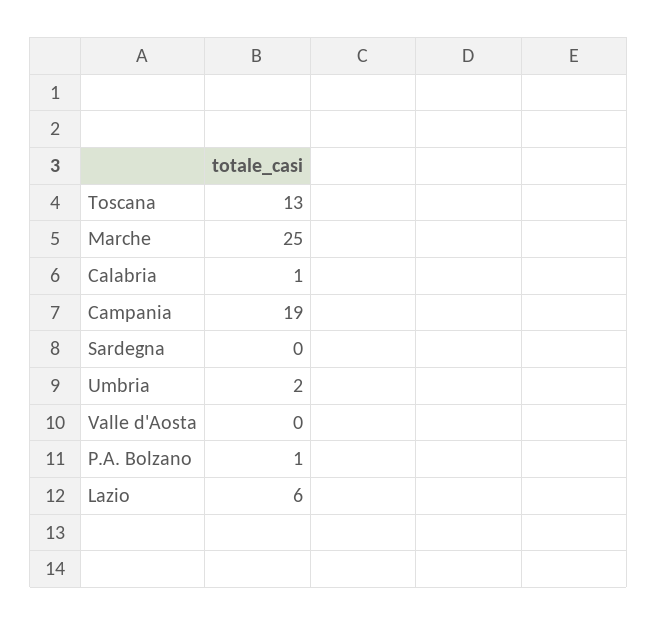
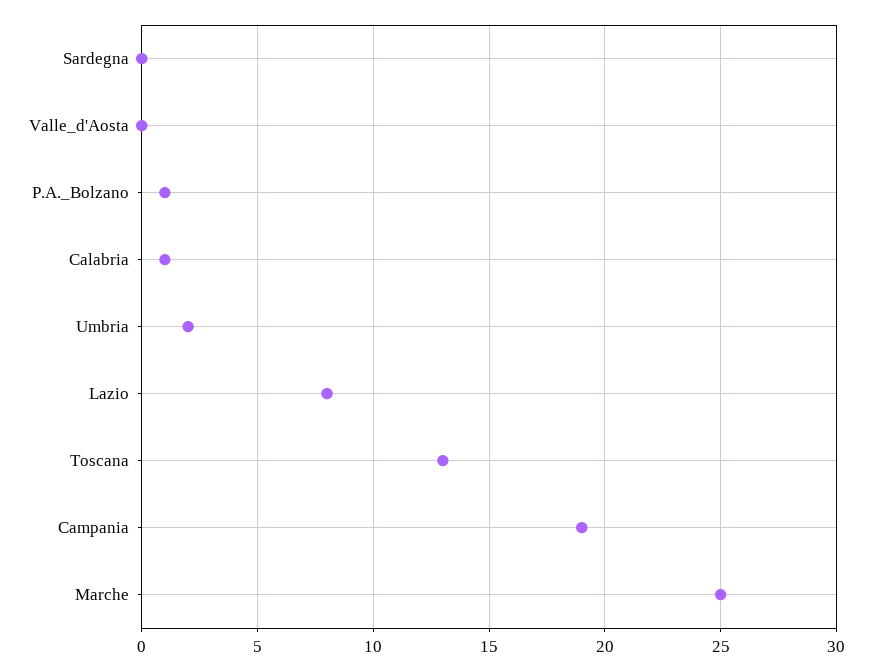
Lazio: 6 -> 8

